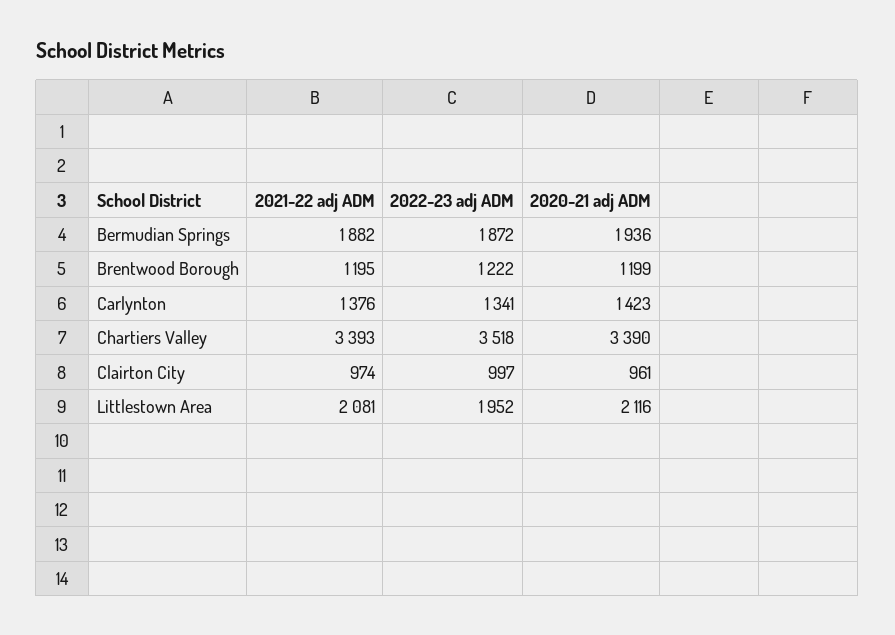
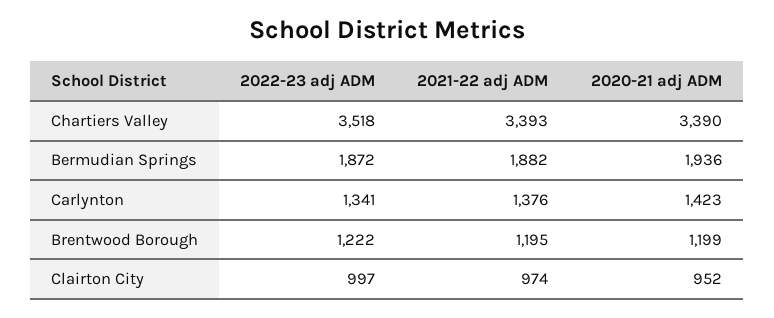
2020-21 adj ADM, Clairton City: 961 -> 952
2021-22 adj ADM, Littlestown Area: 2081 -> none
2022-23 adj ADM, Littlestown Area: 1952 -> none
2020-21 adj ADM, Littlestown Area: 2116 -> none

